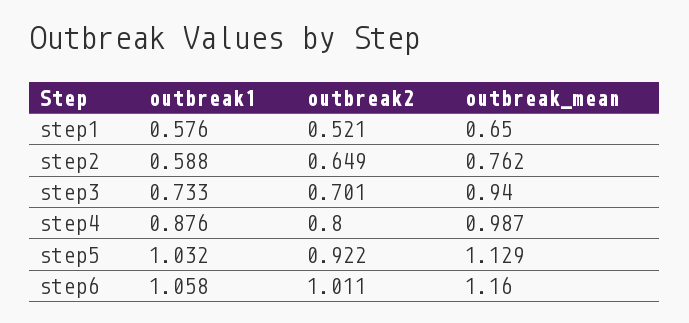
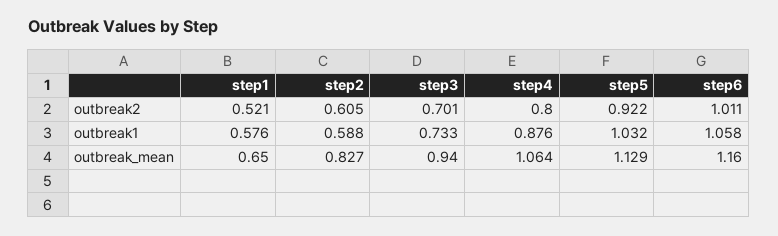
outbreak2, step2: 0.649 -> 0.605
outbreak_mean, step2: 0.762 -> 0.827
outbreak_mean, step4: 0.987 -> 1.064

